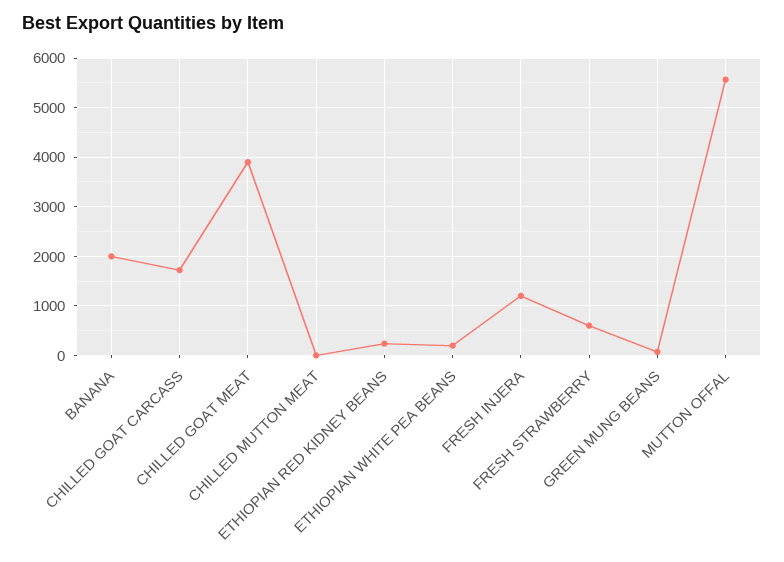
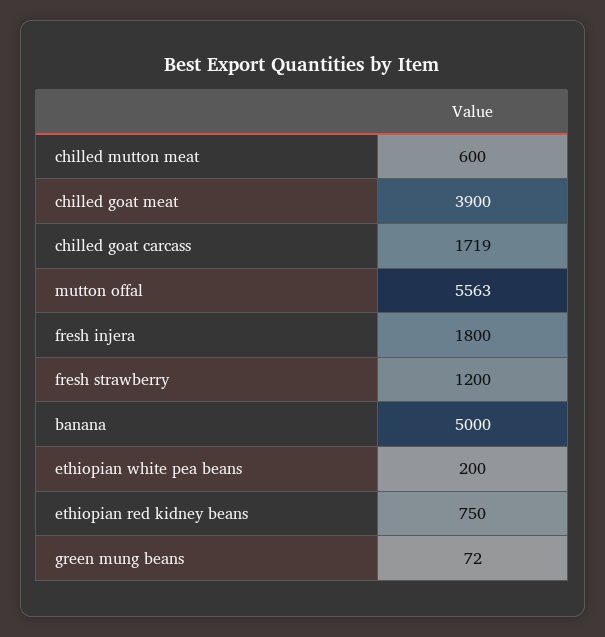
BANANA: 2000 -> 5000
CHILLED MUTTON MEAT: 0 -> 600
ETHIOPIAN RED KIDNEY BEANS: 200 -> 750
FRESH INJERA: 1200 -> 1800
FRESH STRAWBERRY: 600 -> 1200

